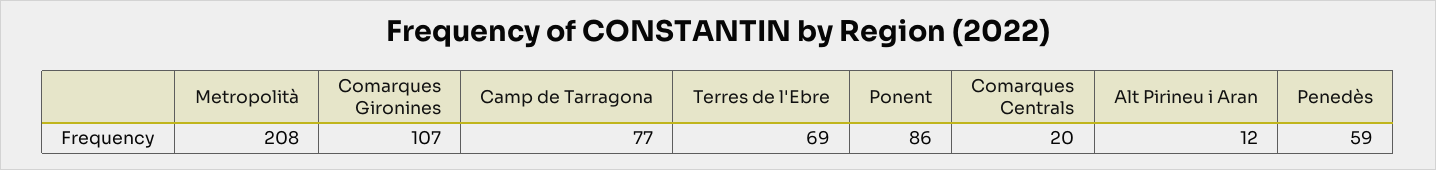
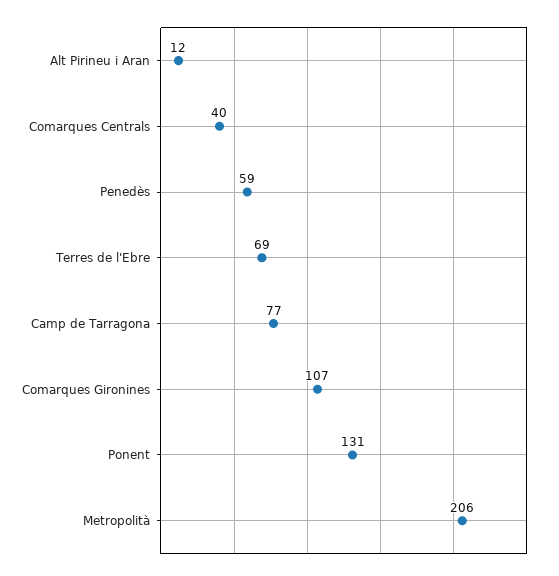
Metropolità: 208 -> 206
Ponent: 86 -> 131
Comarques Centrals: 20 -> 40

